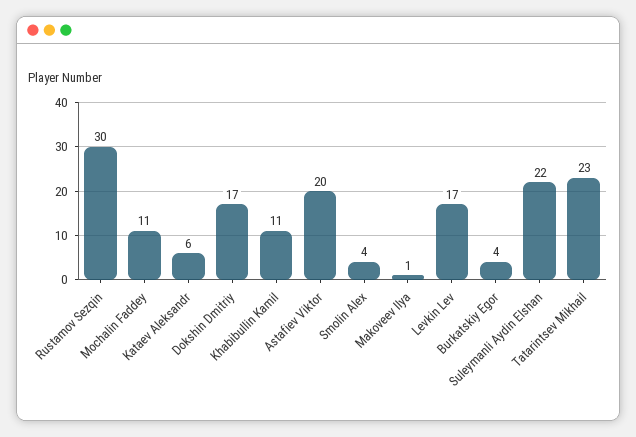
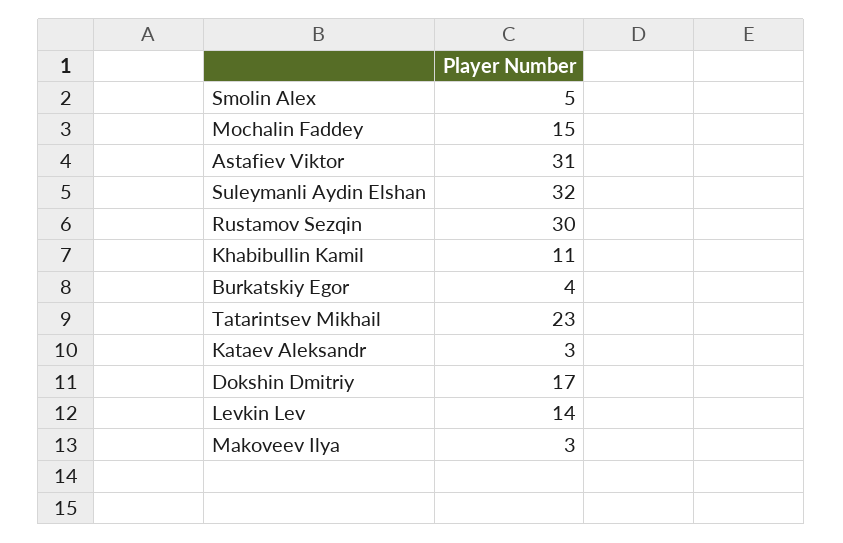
Mochalin Faddey: 11 -> 15
Kataev Aleksandr: 6 -> 3
Astafiev Viktor: 20 -> 31
Smolin Alex: 4 -> 5
Makoveev Ilya: 1 -> 3
Levkin Lev: 17 -> 14
Suleymanli Aydin Elshan: 22 -> 32

